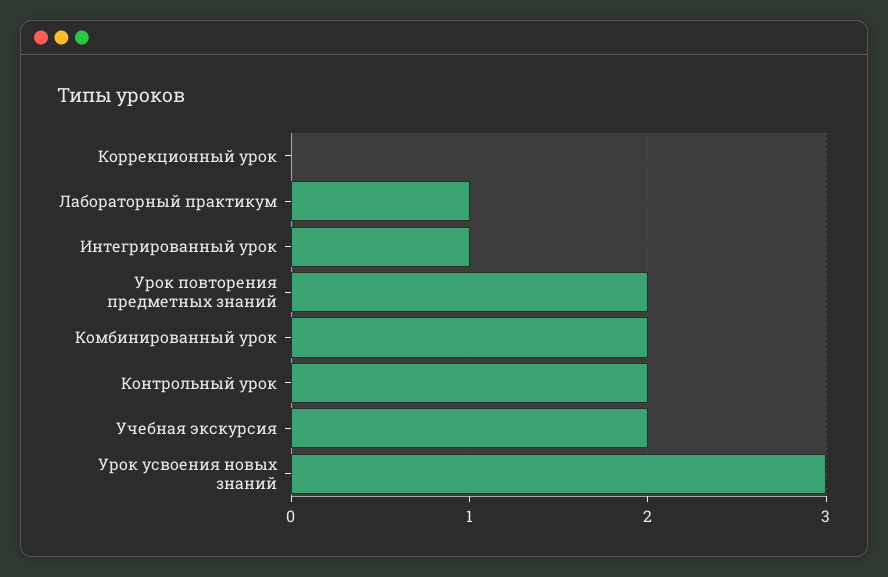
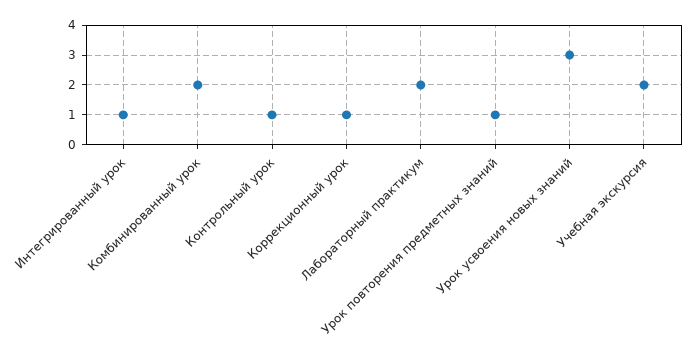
Коррекционный урок: 0 -> 1
Лабораторный практикум: 1 -> 2
Урок повторения предметных знаний: 2 -> 1
Контрольный урок: 2 -> 1

